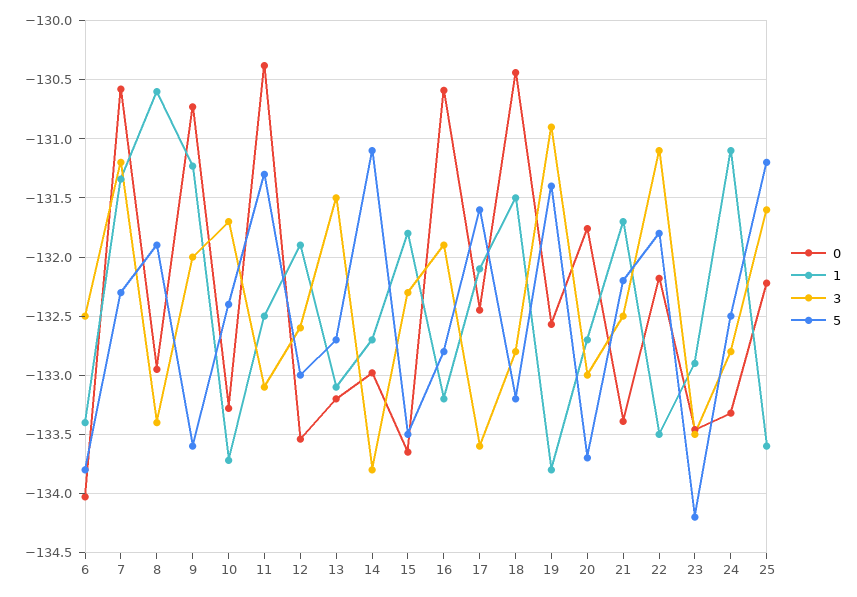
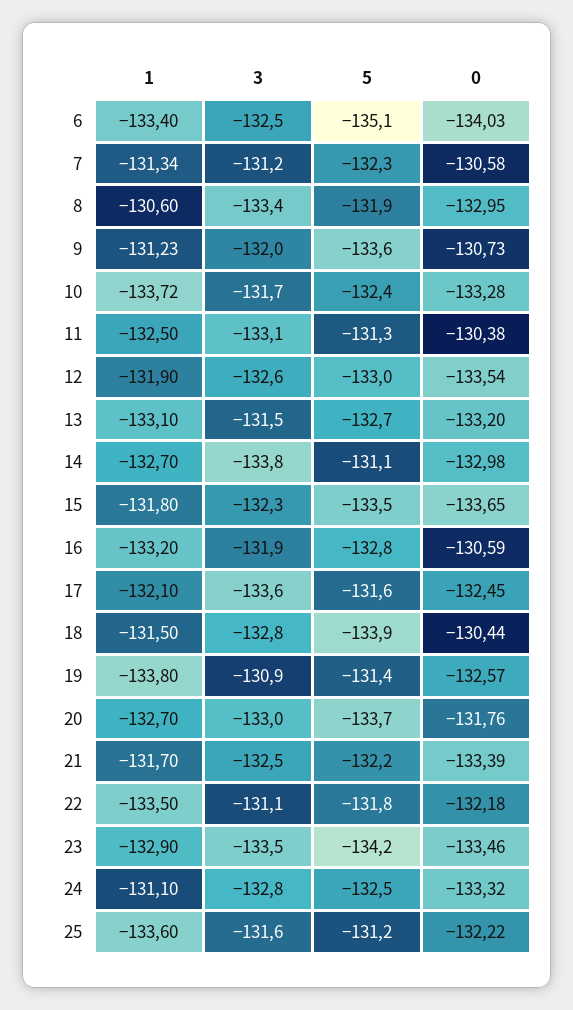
5, 6: -133.8 -> -135.1
5, 18: -133.2 -> -133.9

